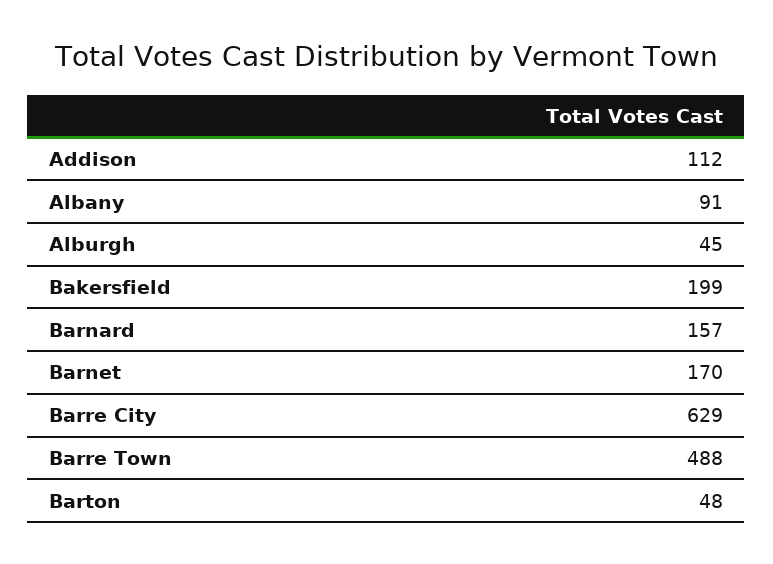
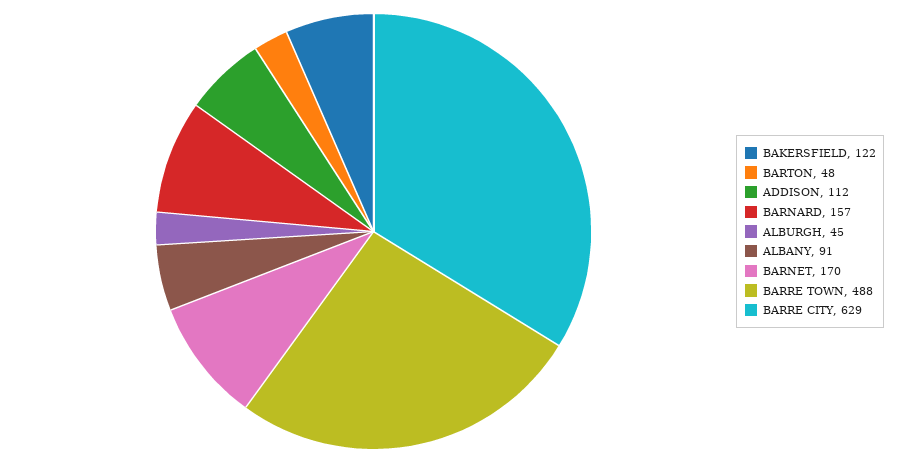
Bakersfield: 199 -> 122

